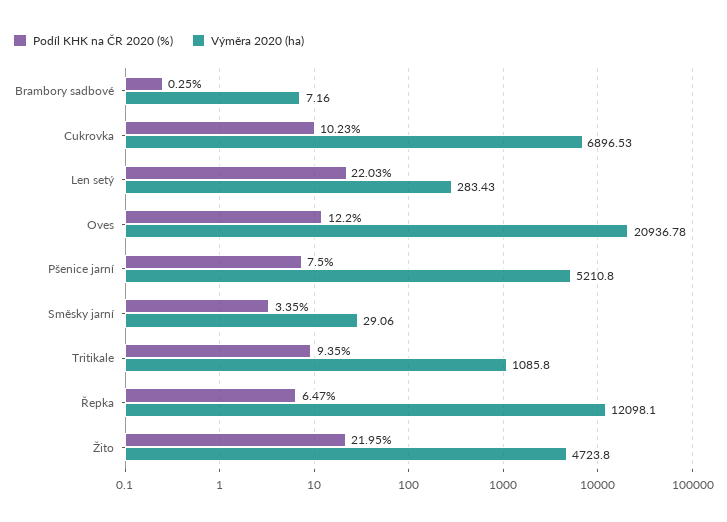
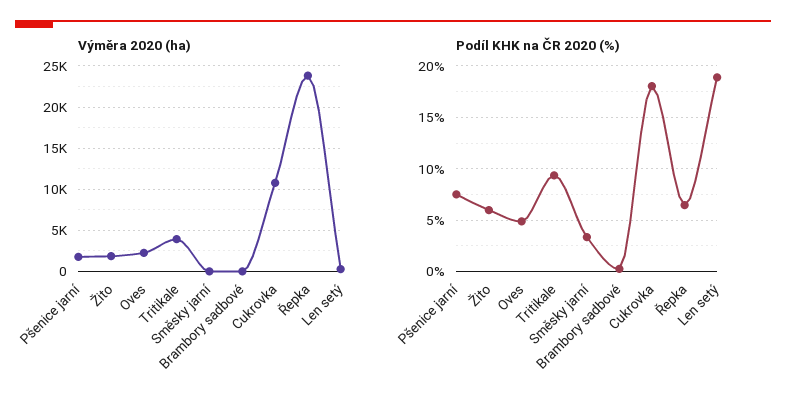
Podíl KHK na ČR 2020 (%), Cukrovka: 10.23 -> 18
Výměra 2020 (ha), Cukrovka: 6896.53 -> 11000
Podíl KHK na ČR 2020 (%), Len setý: 22.03 -> 19
Podíl KHK na ČR 2020 (%), Oves: 12.2 -> 5
Výměra 2020 (ha), Oves: 20936.78 -> 2000
Výměra 2020 (ha), Pšenice jarní: 5210.8 -> 2000
Výměra 2020 (ha), Tritikale: 1085.8 -> 4000
Výměra 2020 (ha), Řepka: 12098.1 -> 24000
Podíl KHK na ČR 2020 (%), Žito: 21.95 -> 6
Výměra 2020 (ha), Žito: 4723.8 -> 2000

